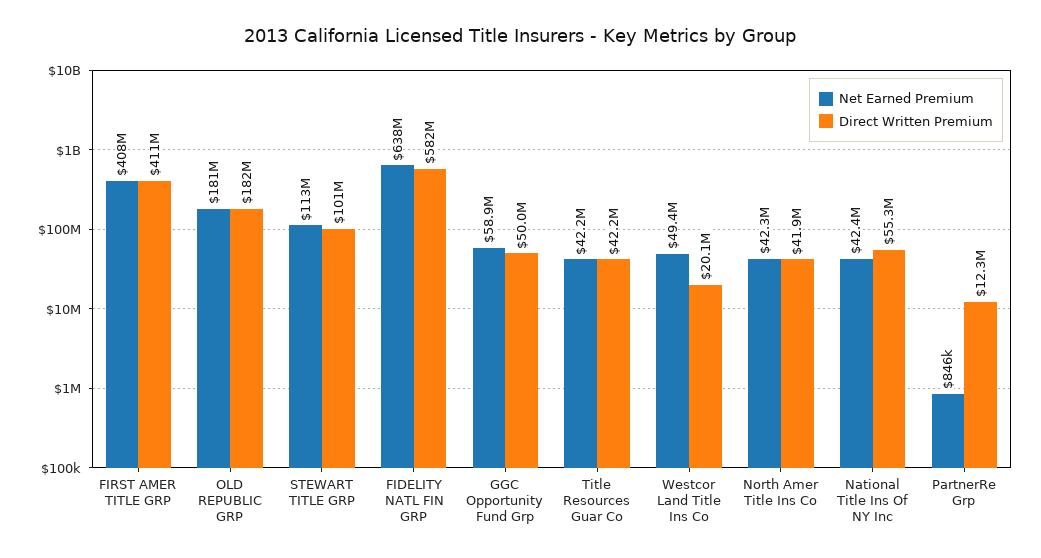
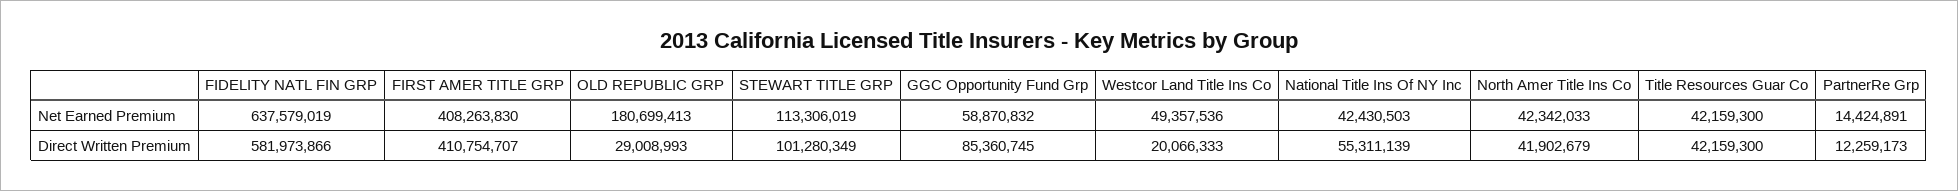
Direct Written Premium, OLD REPUBLIC GRP: 182000000 -> 29008993
Direct Written Premium, GGC Opportunity Fund Grp: 50000000 -> 85360745
Net Earned Premium, PartnerRe Grp: 846000 -> 14424891

